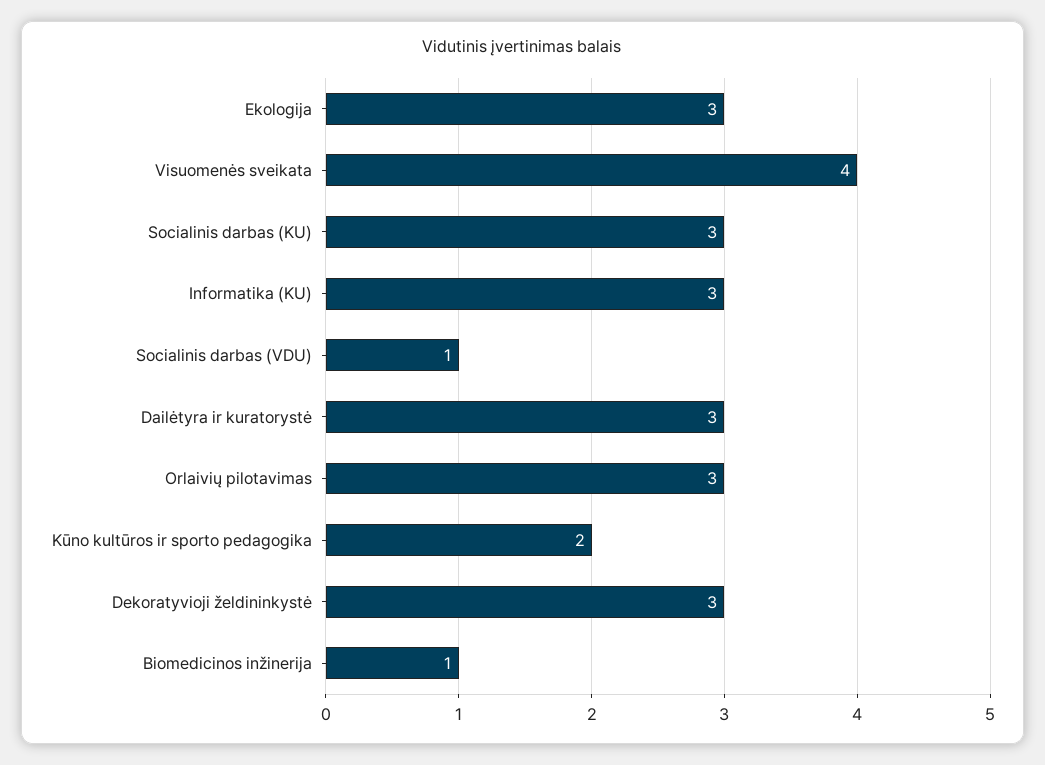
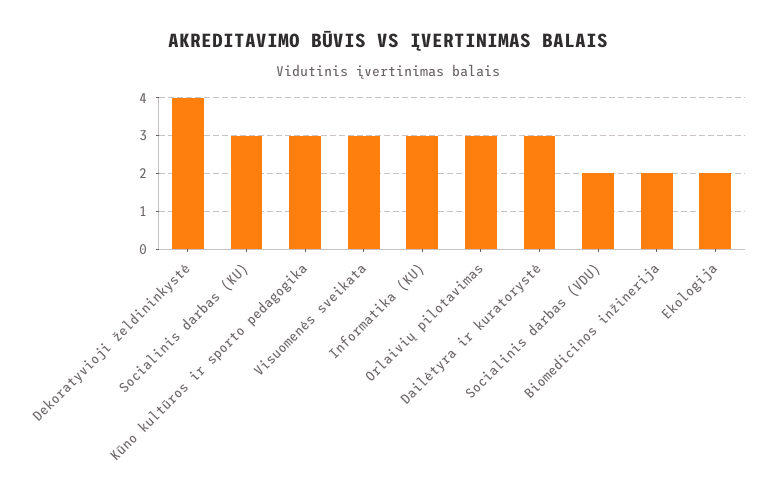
Ekologija: 3 -> 2
Visuomenės sveikata: 4 -> 3
Socialinis darbas (VDU): 1 -> 2
Kūno kultūros ir sporto pedagogika: 2 -> 3
Dekoratyvioji želdininkystė: 3 -> 4
Biomedicinos inžinerija: 1 -> 2

